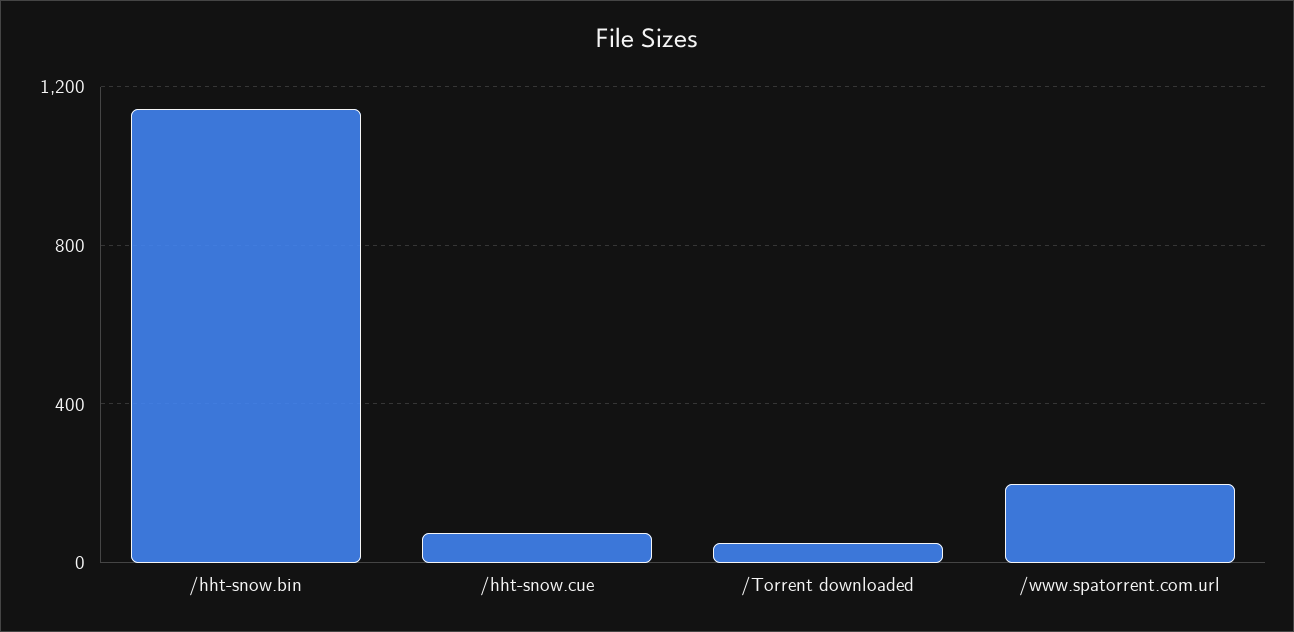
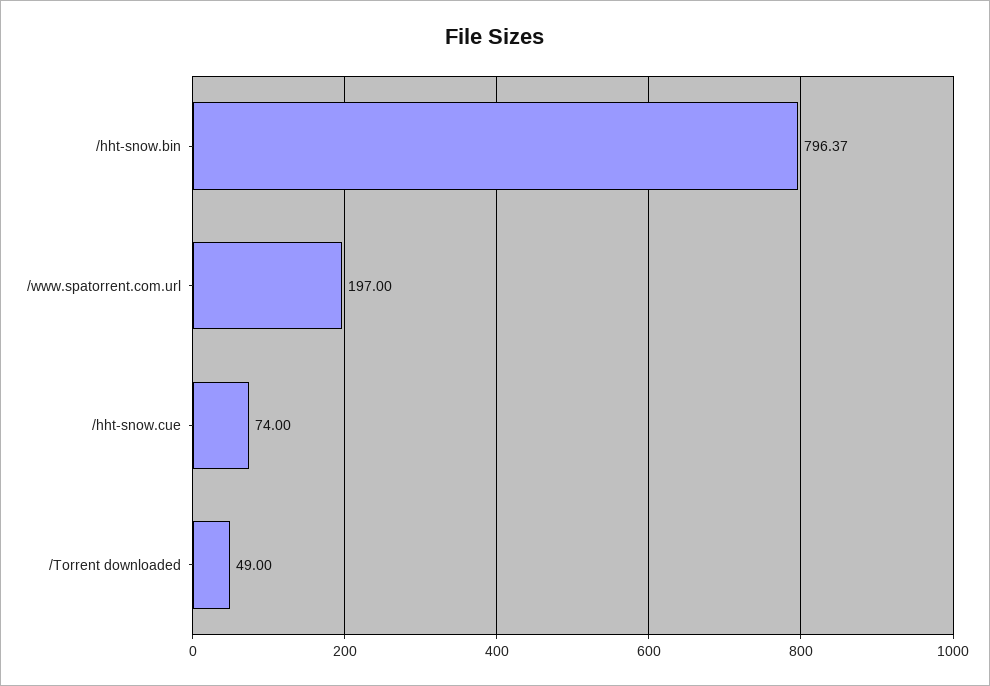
/hht-snow.bin: 1150 -> 796.37

